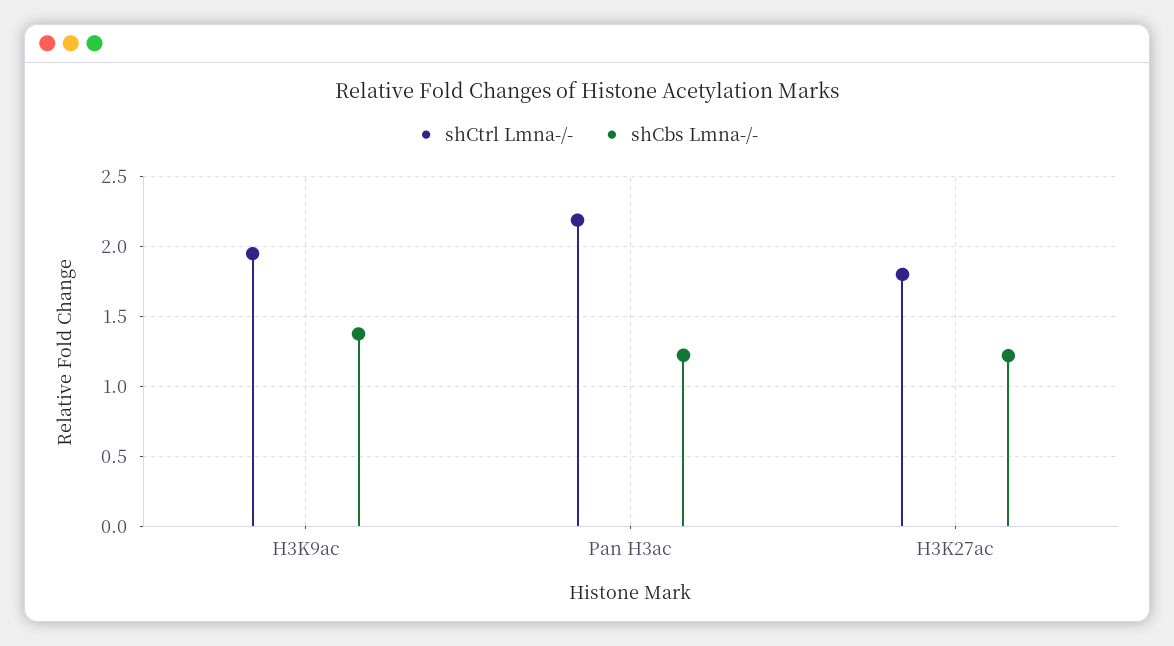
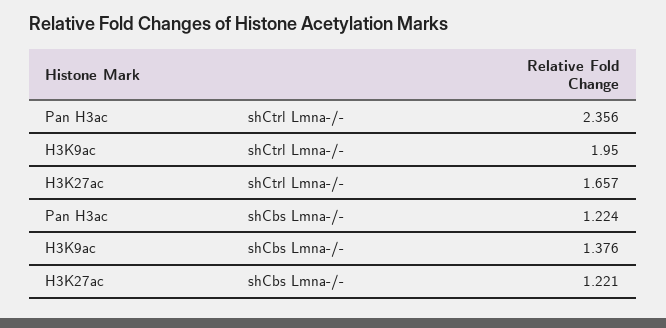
shCtrl Lmna-/-, Pan H3ac: 2.2 -> 2.356
shCtrl Lmna-/-, H3K27ac: 1.8 -> 1.657

